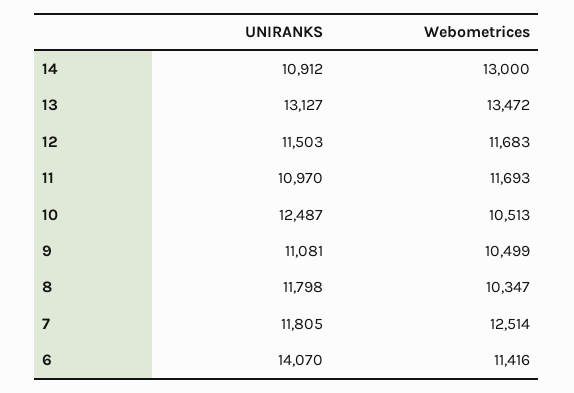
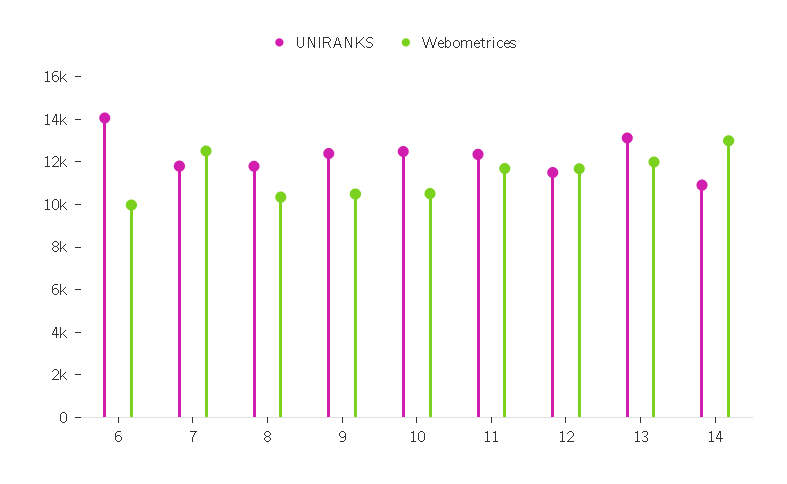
Webometrices, 13: 13472 -> 12000
UNIRANKS, 11: 10970 -> 12500
UNIRANKS, 9: 11081 -> 12500
Webometrices, 6: 11416 -> 10000

